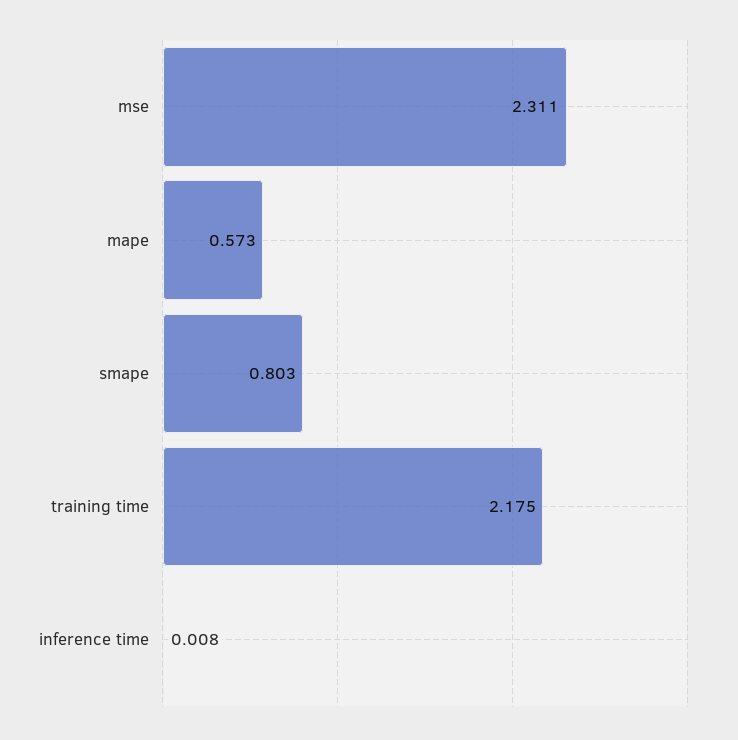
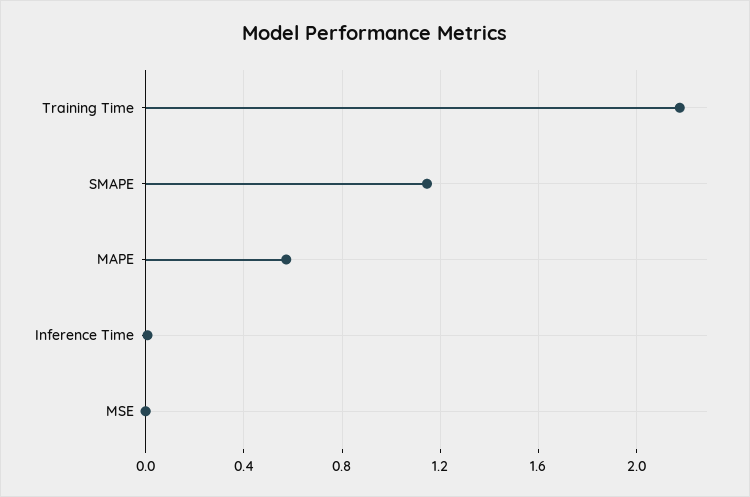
mse: 2.311 -> 0
smape: 0.803 -> 1.15

